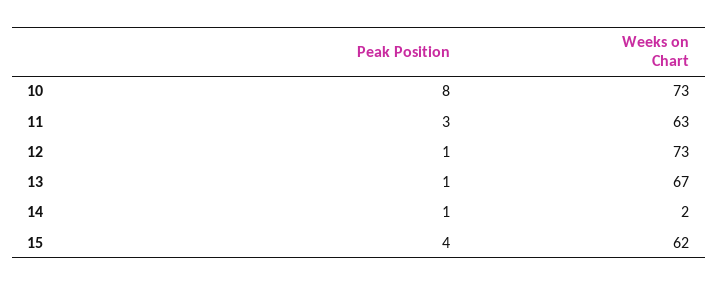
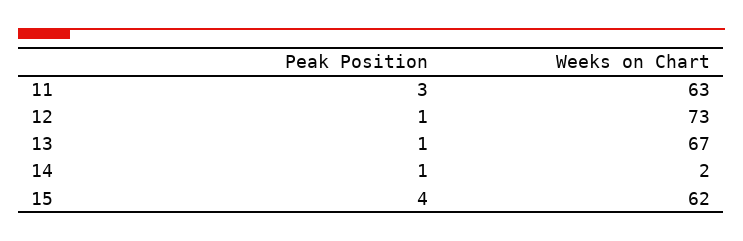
Peak Position, 10: 8 -> none
Weeks on Chart, 10: 73 -> none

